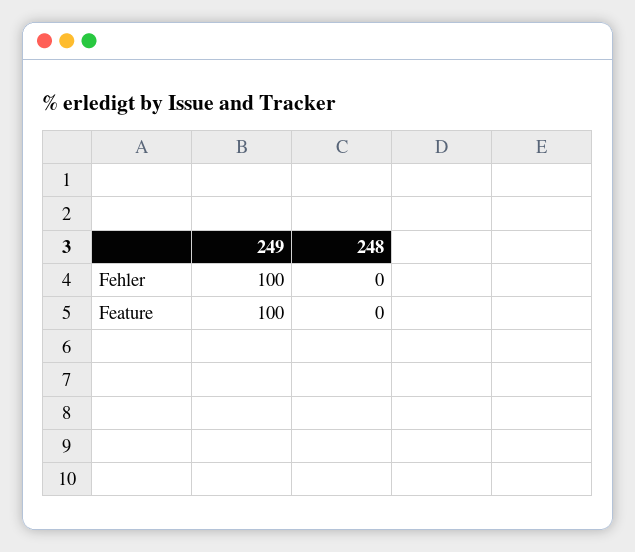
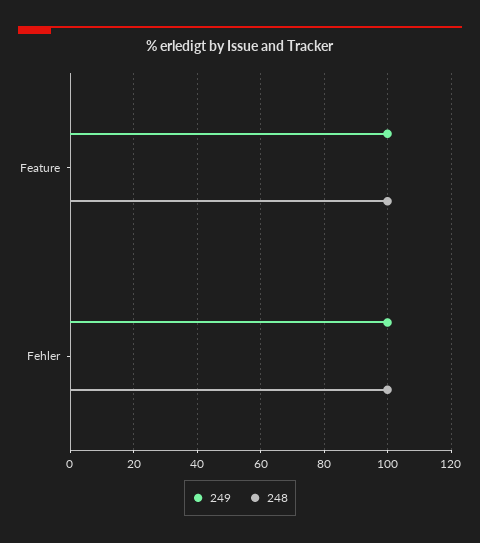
248, Fehler: 0 -> 100
248, Feature: 0 -> 100

